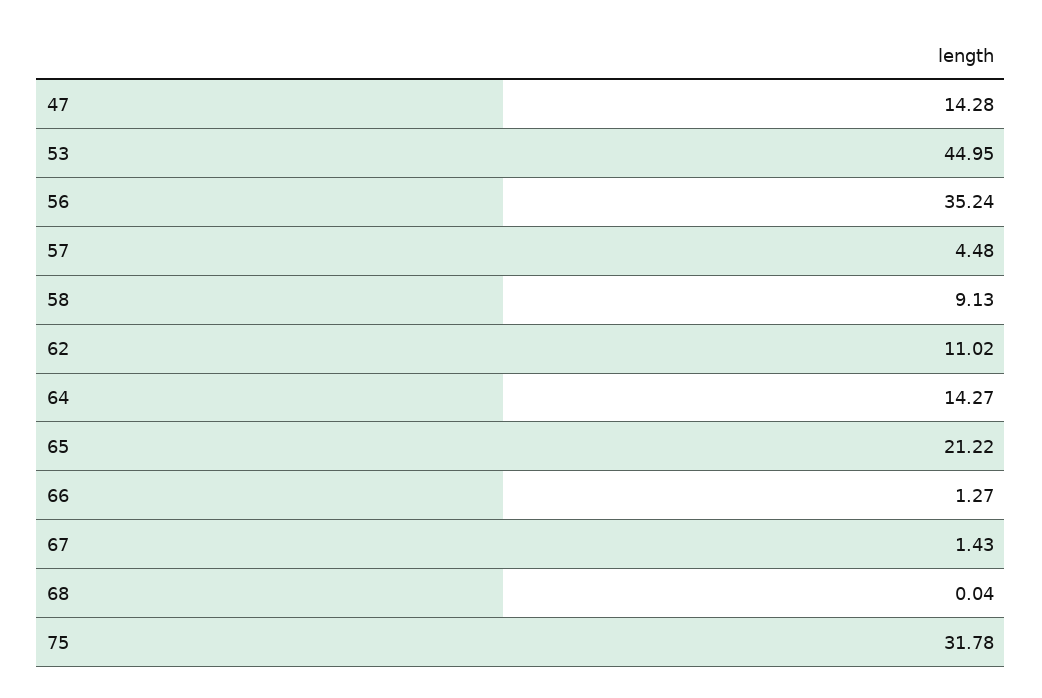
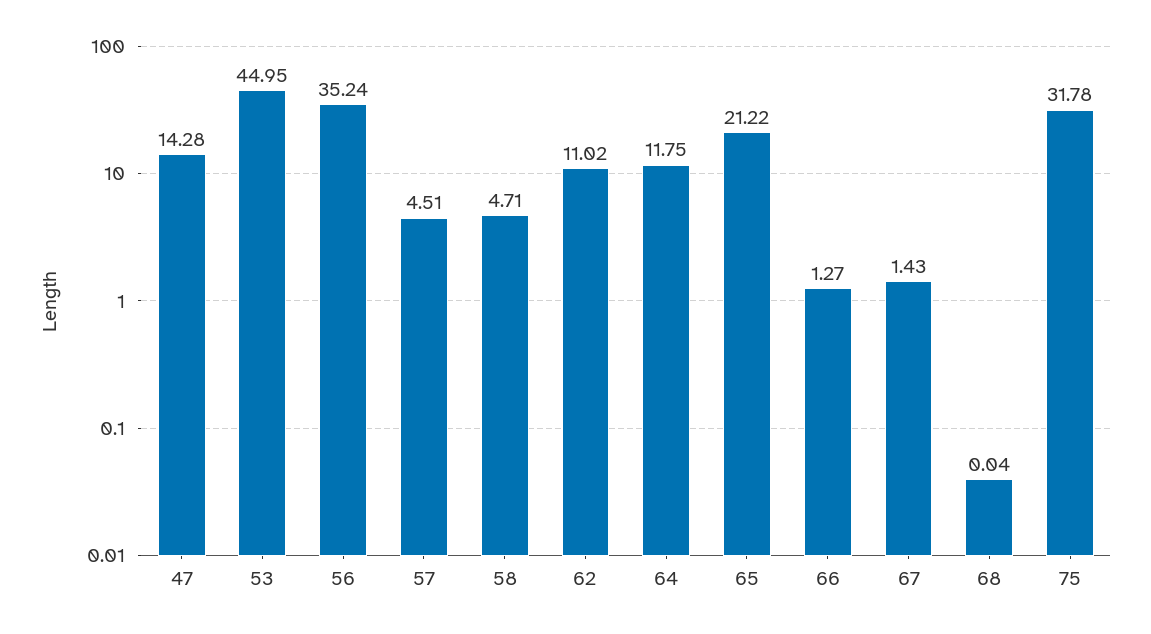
57: 4.48 -> 4.51
58: 9.13 -> 4.71
64: 14.27 -> 11.75

